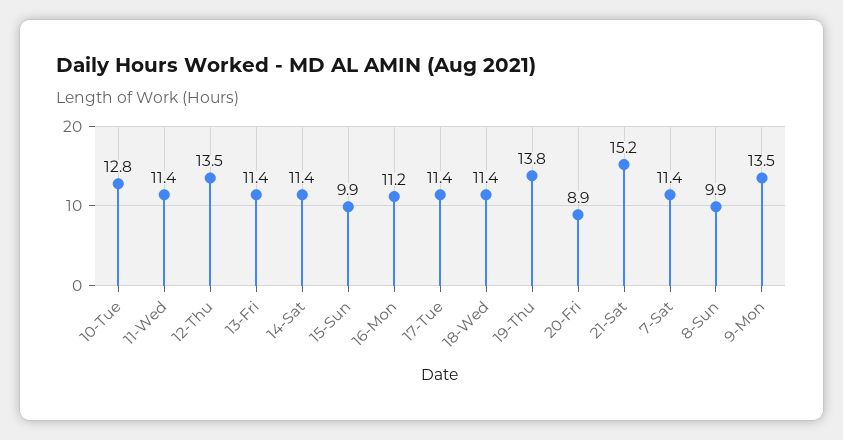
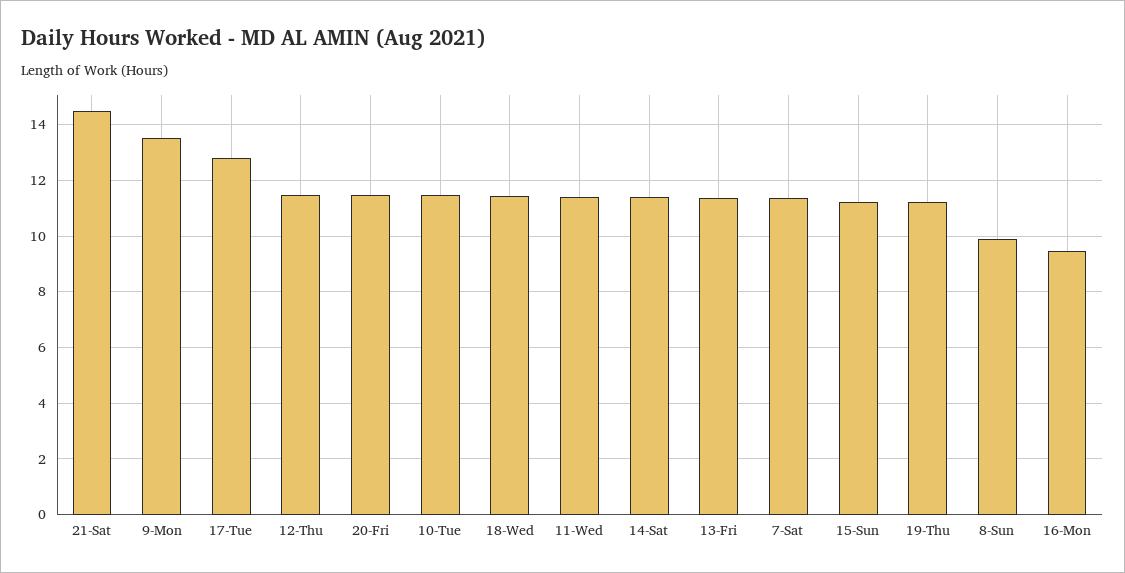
10-Tue: 12.8 -> 11.5
12-Thu: 13.5 -> 11.5
15-Sun: 9.9 -> 11.25
16-Mon: 11.2 -> 9.5
17-Tue: 11.4 -> 12.75
19-Thu: 13.8 -> 11.25
20-Fri: 8.9 -> 11.5
21-Sat: 15.2 -> 14.5

